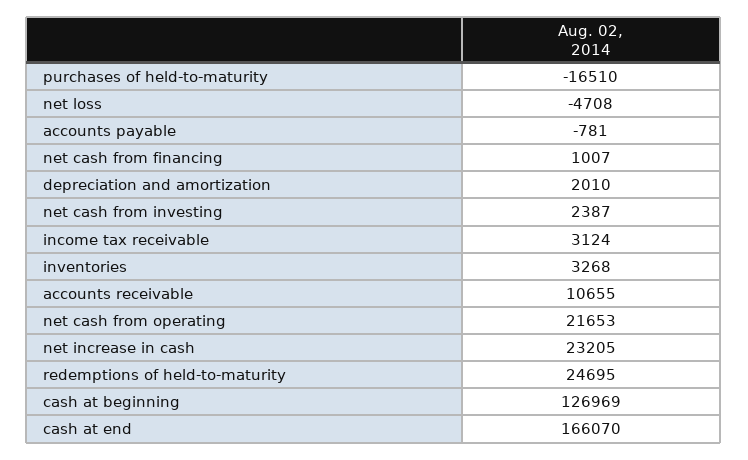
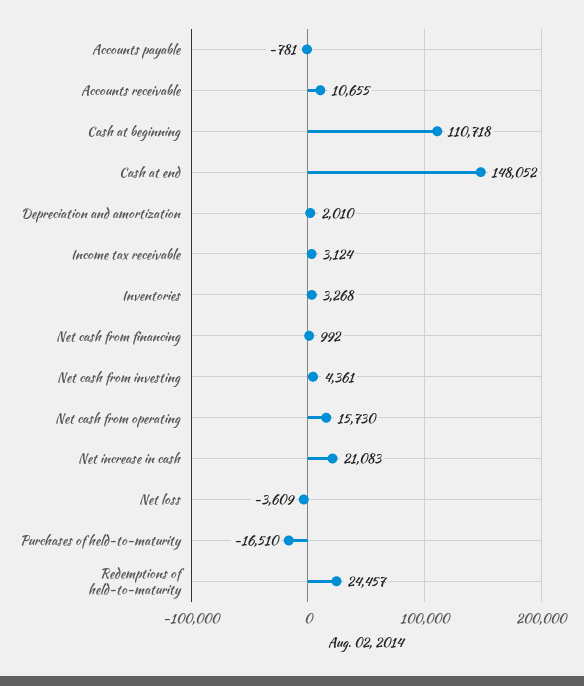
net loss: -4708 -> -3609
net cash from financing: 1007 -> 992
net cash from investing: 2387 -> 4361
net cash from operating: 21653 -> 15730
net increase in cash: 23205 -> 21083
redemptions of held-to-maturity: 24695 -> 24457
cash at beginning: 126969 -> 110718
cash at end: 166070 -> 148052

